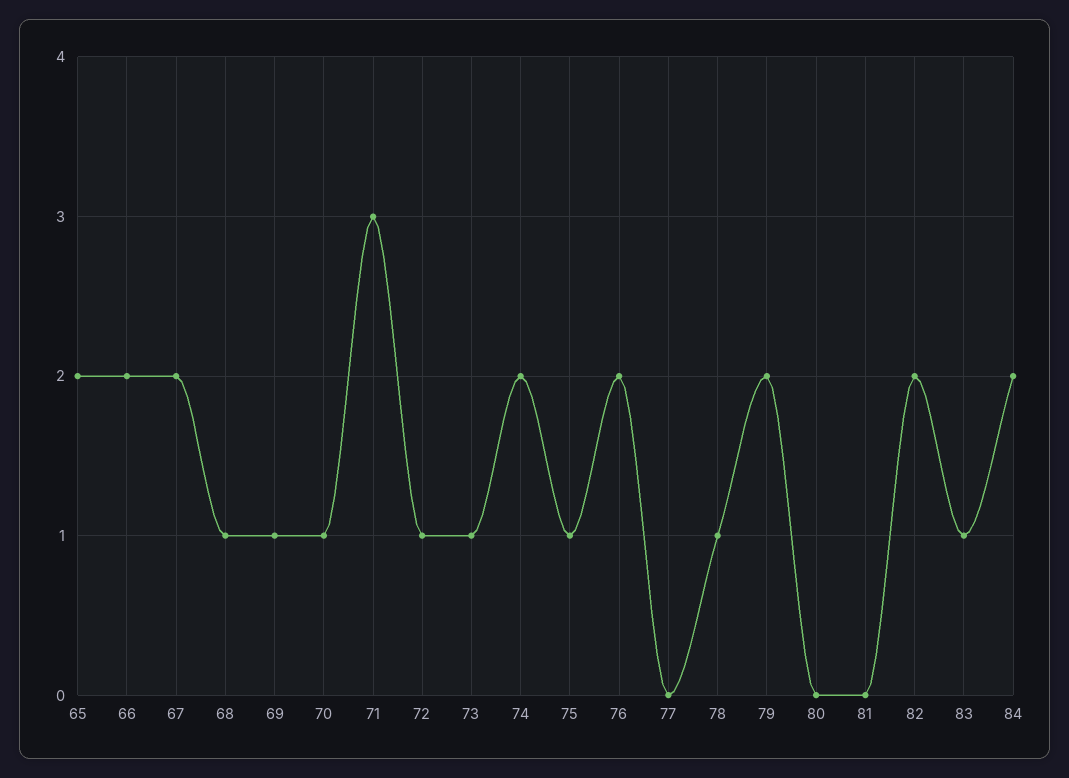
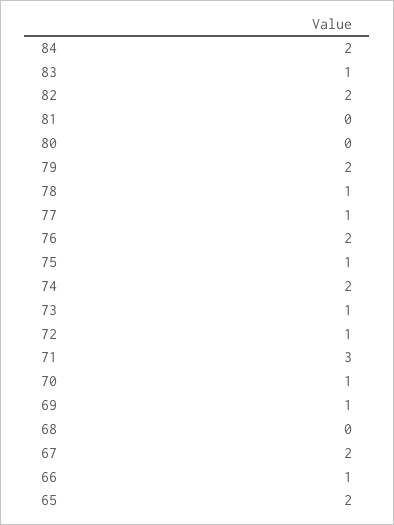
66: 2 -> 1
68: 1 -> 0
77: 0 -> 1

